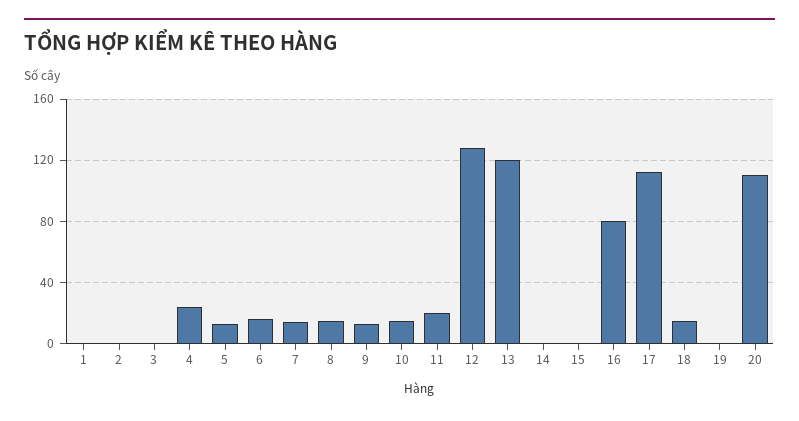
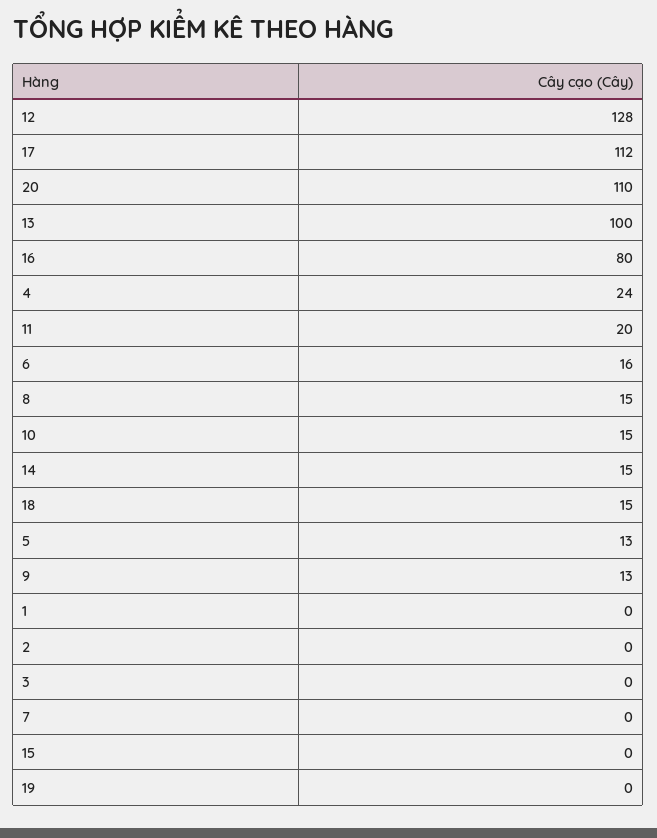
7: 15 -> 0
13: 120 -> 100
14: 0 -> 15

